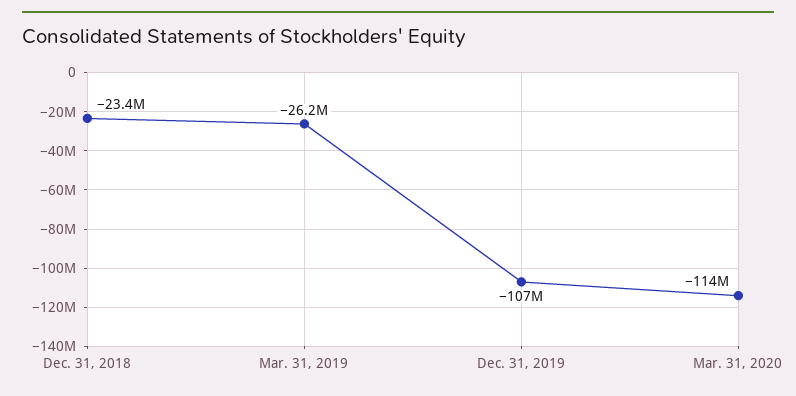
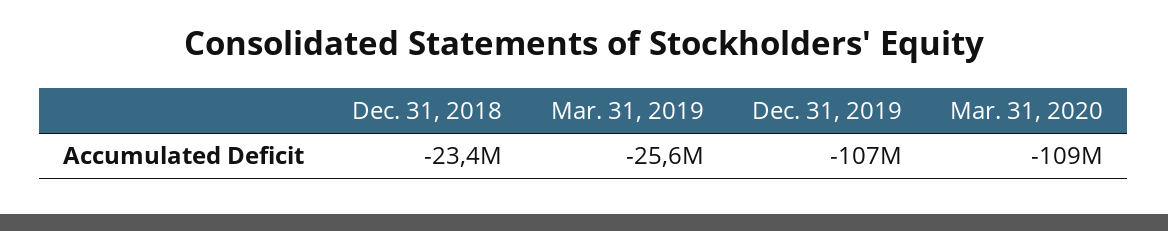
Mar. 31, 2019: -26200000 -> -25600000
Mar. 31, 2020: -114000000 -> -109000000

